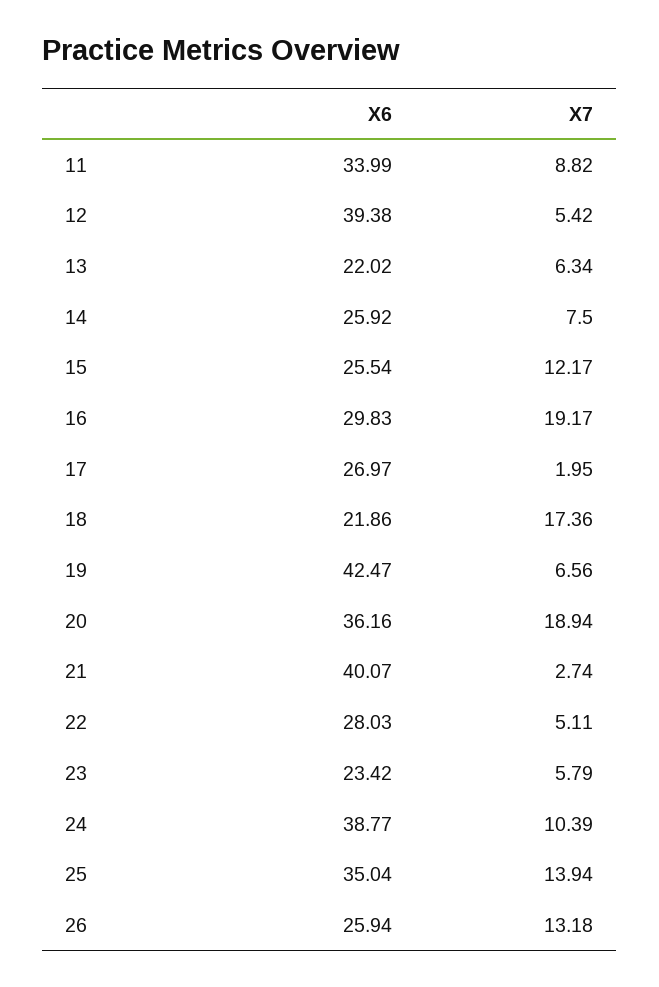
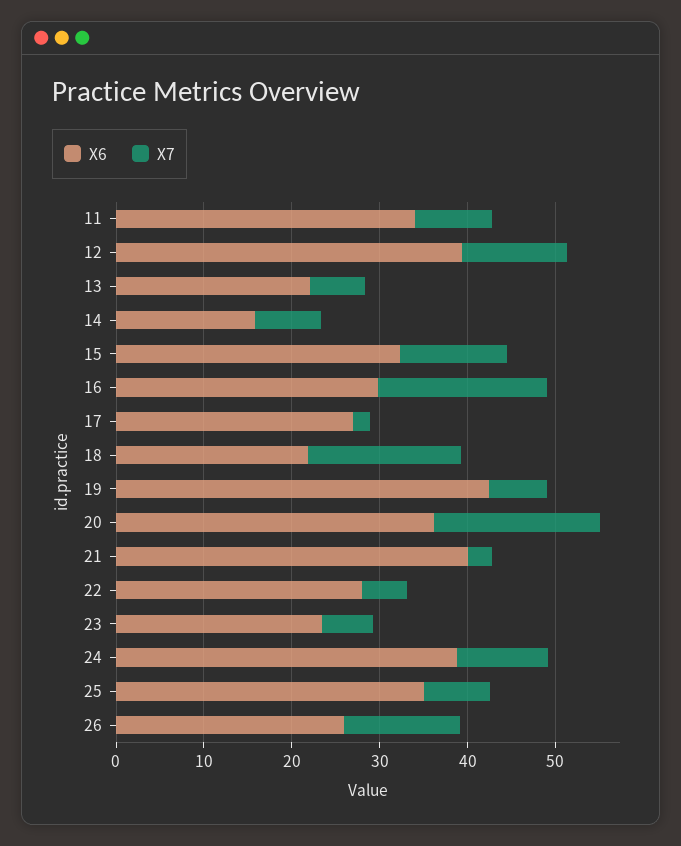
X7, 12: 5.42 -> 12
X6, 14: 25.92 -> 16
X6, 15: 25.54 -> 32
X7, 25: 13.94 -> 8

